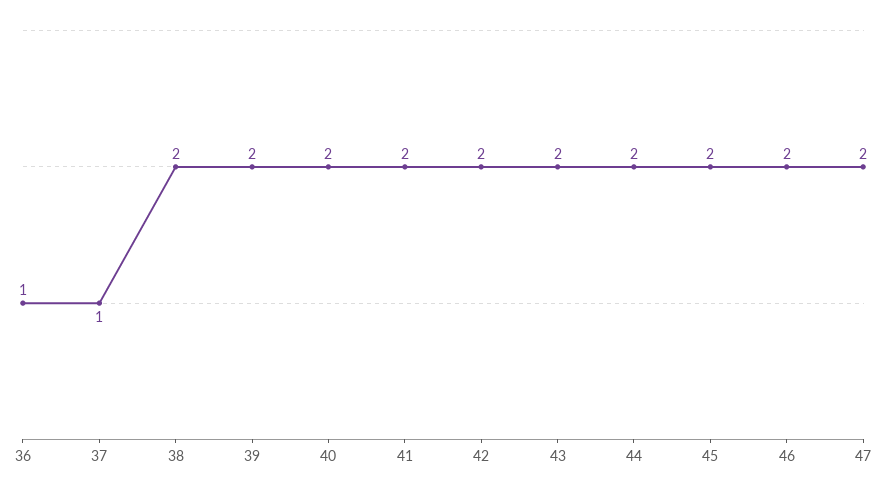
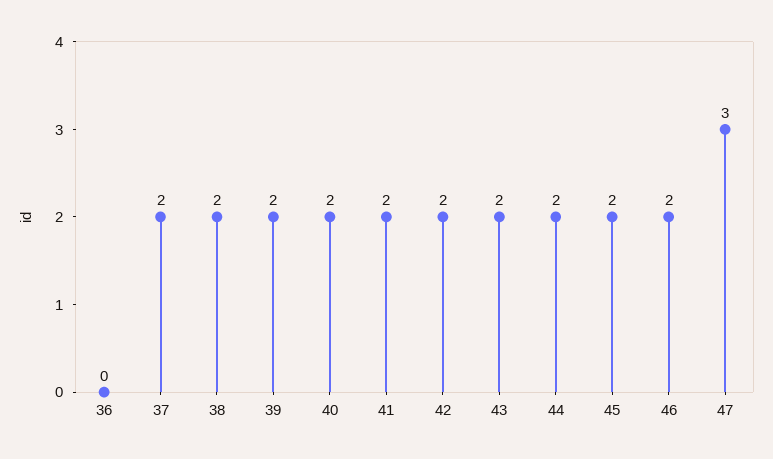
36: 1 -> 0
37: 1 -> 2
47: 2 -> 3

